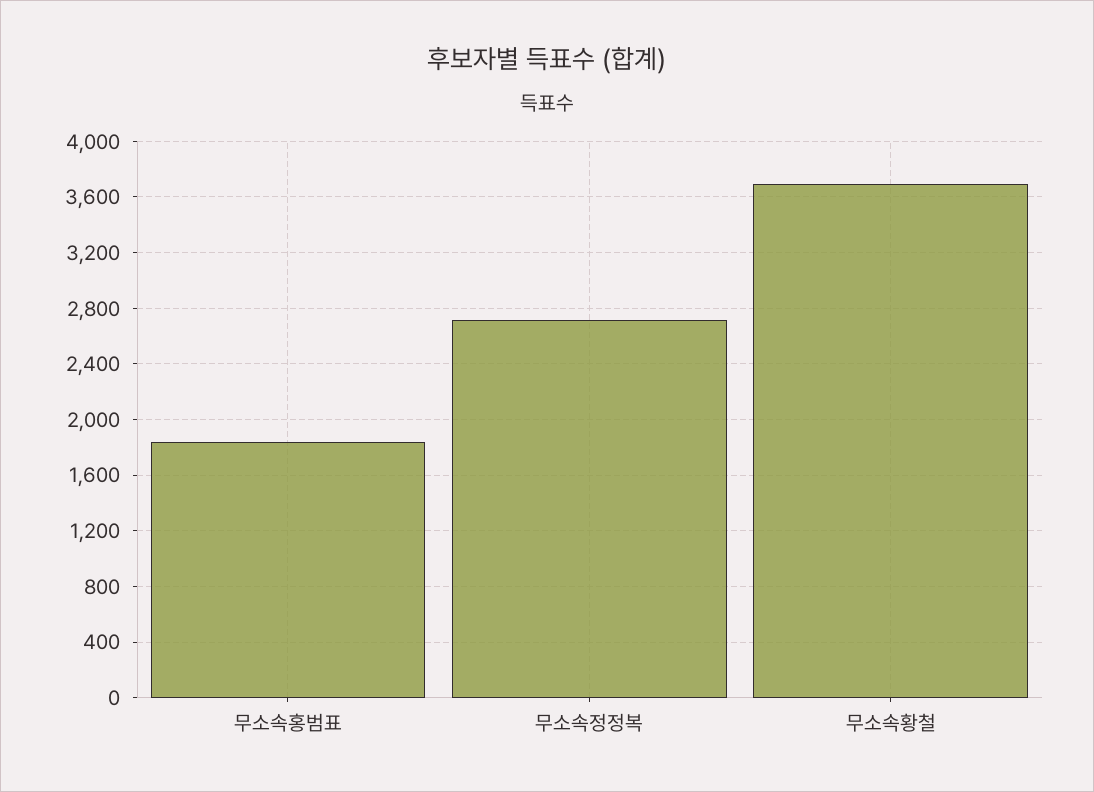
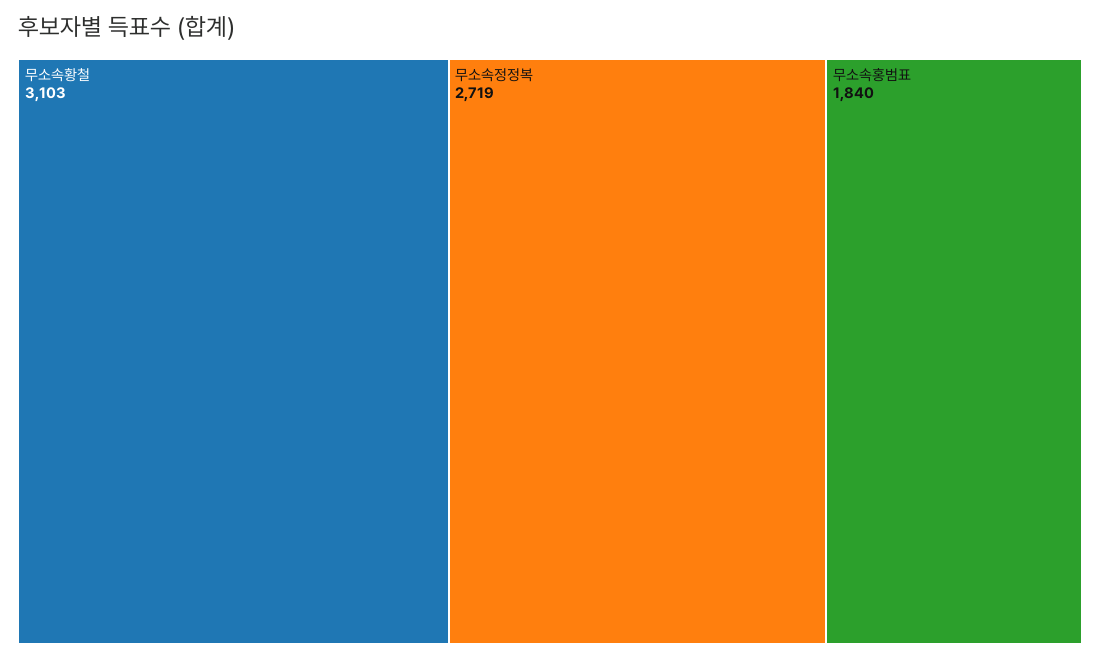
무소속황철: 3700 -> 3103

